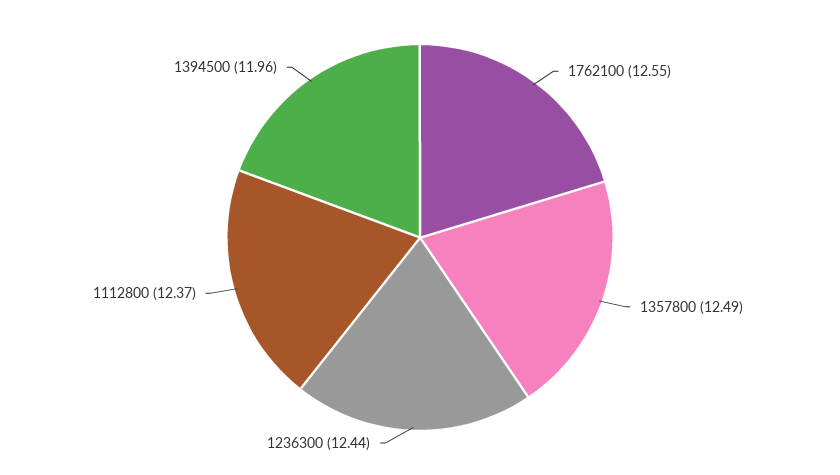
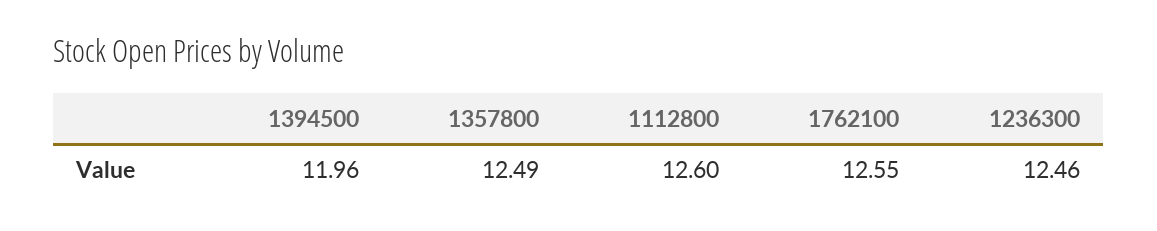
1236300: 12.44 -> 12.46
1112800: 12.37 -> 12.6

